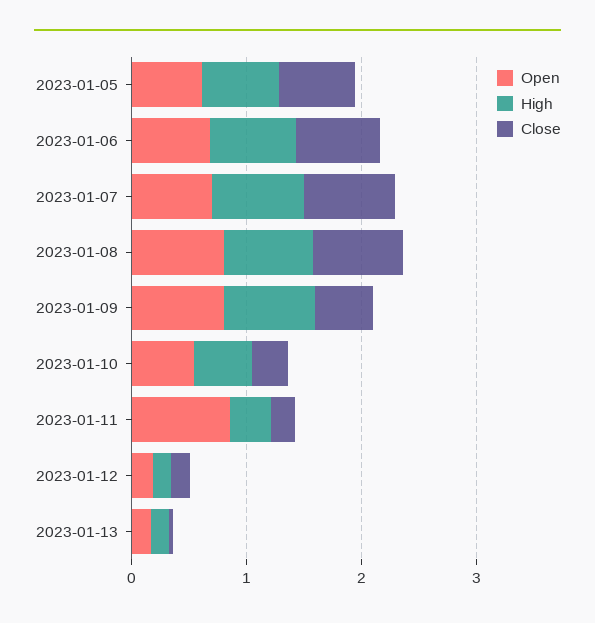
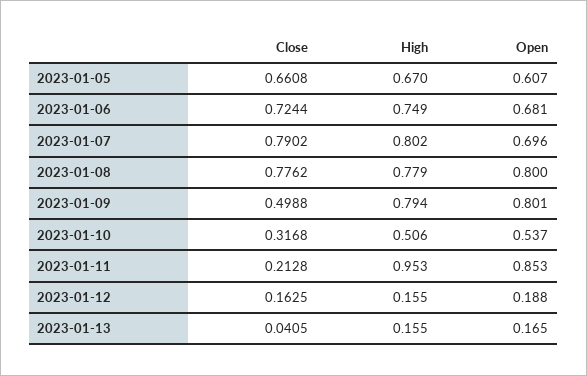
High, 2023-01-11: 0.4 -> 0.953

